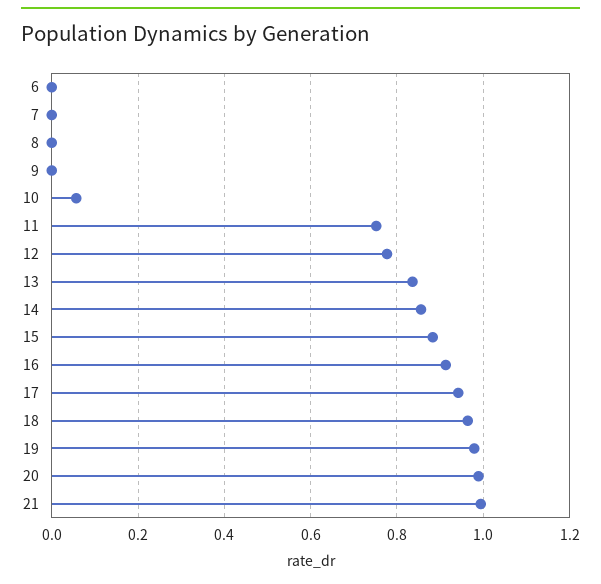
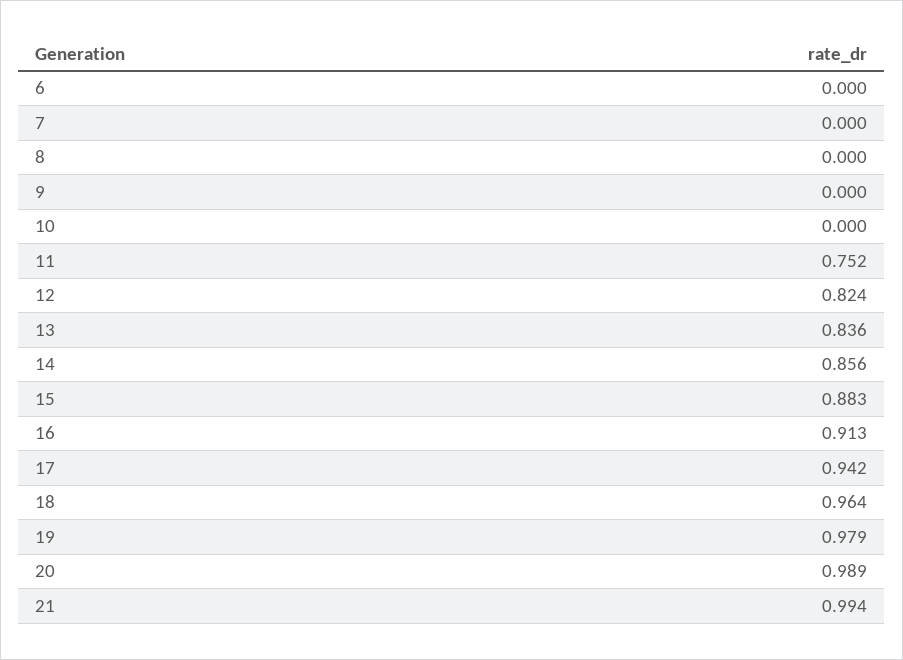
10: 0.06 -> 0
12: 0.78 -> 0.824

